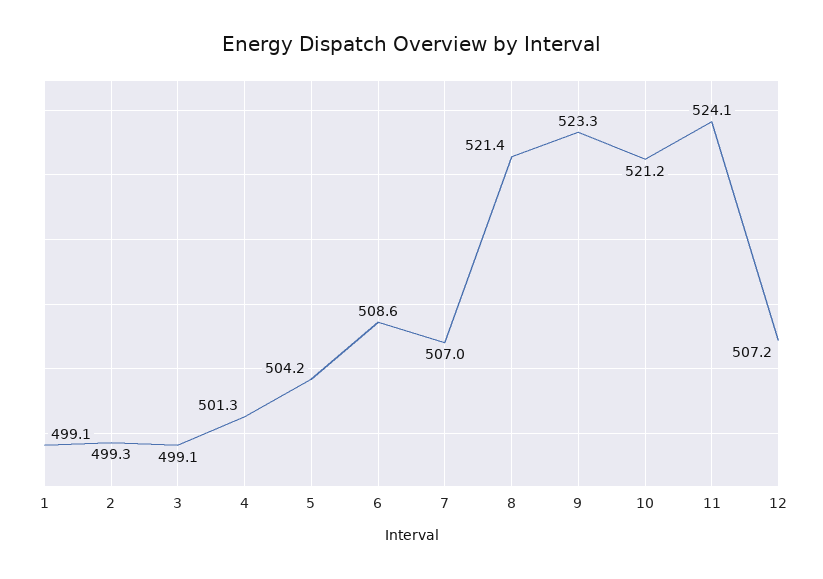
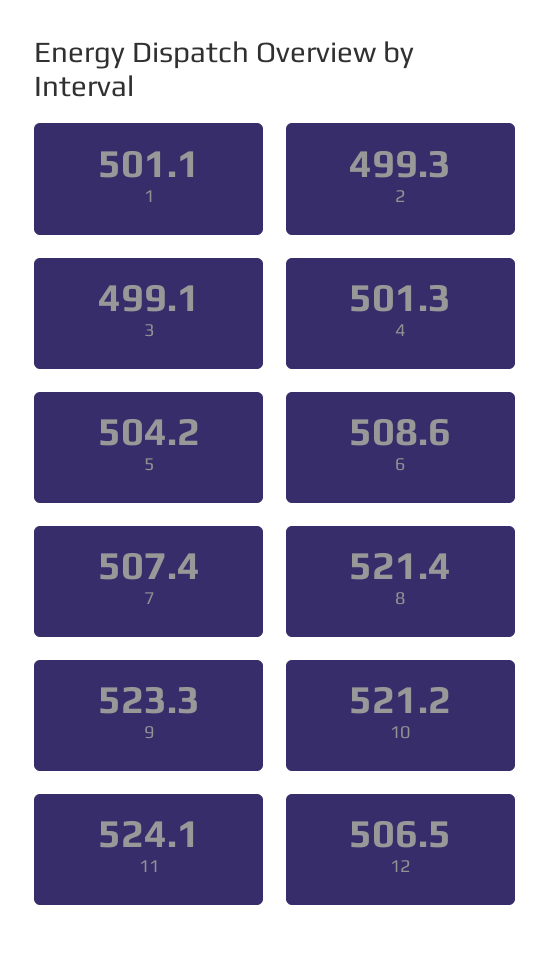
1: 499.1 -> 501.1
7: 507 -> 507.4
12: 507.2 -> 506.5

